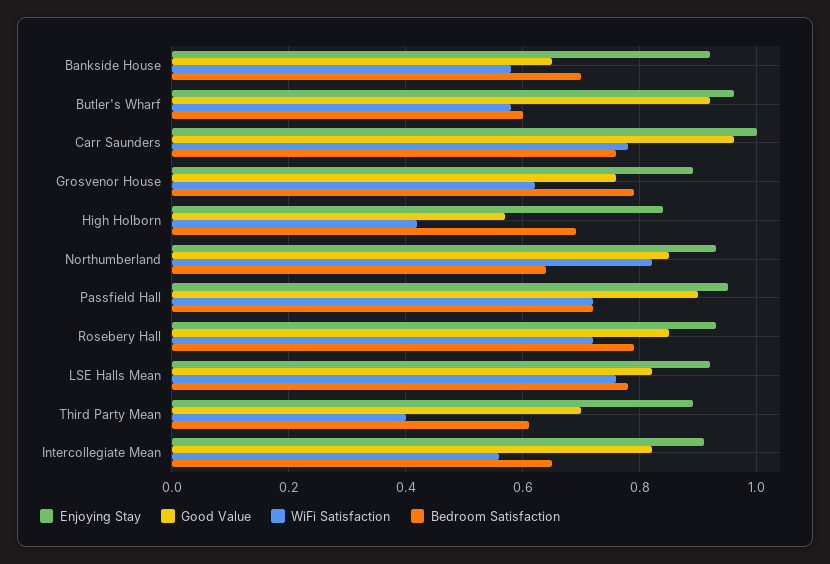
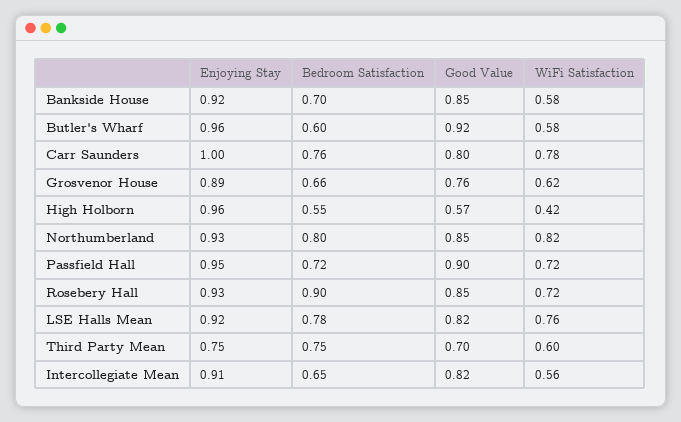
Good Value, Bankside House: 0.65 -> 0.85
Good Value, Carr Saunders: 0.95 -> 0.8
Bedroom Satisfaction, Grosvenor House: 0.8 -> 0.66
Enjoying Stay, High Holborn: 0.85 -> 0.96
Bedroom Satisfaction, High Holborn: 0.7 -> 0.55
Bedroom Satisfaction, Northumberland: 0.65 -> 0.8
Bedroom Satisfaction, Rosebery Hall: 0.8 -> 0.9
Enjoying Stay, Third Party Mean: 0.9 -> 0.75
WiFi Satisfaction, Third Party Mean: 0.4 -> 0.6
Bedroom Satisfaction, Third Party Mean: 0.6 -> 0.75

